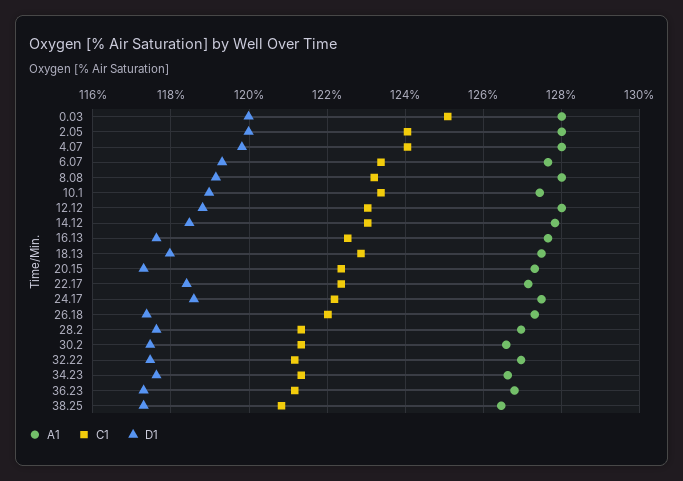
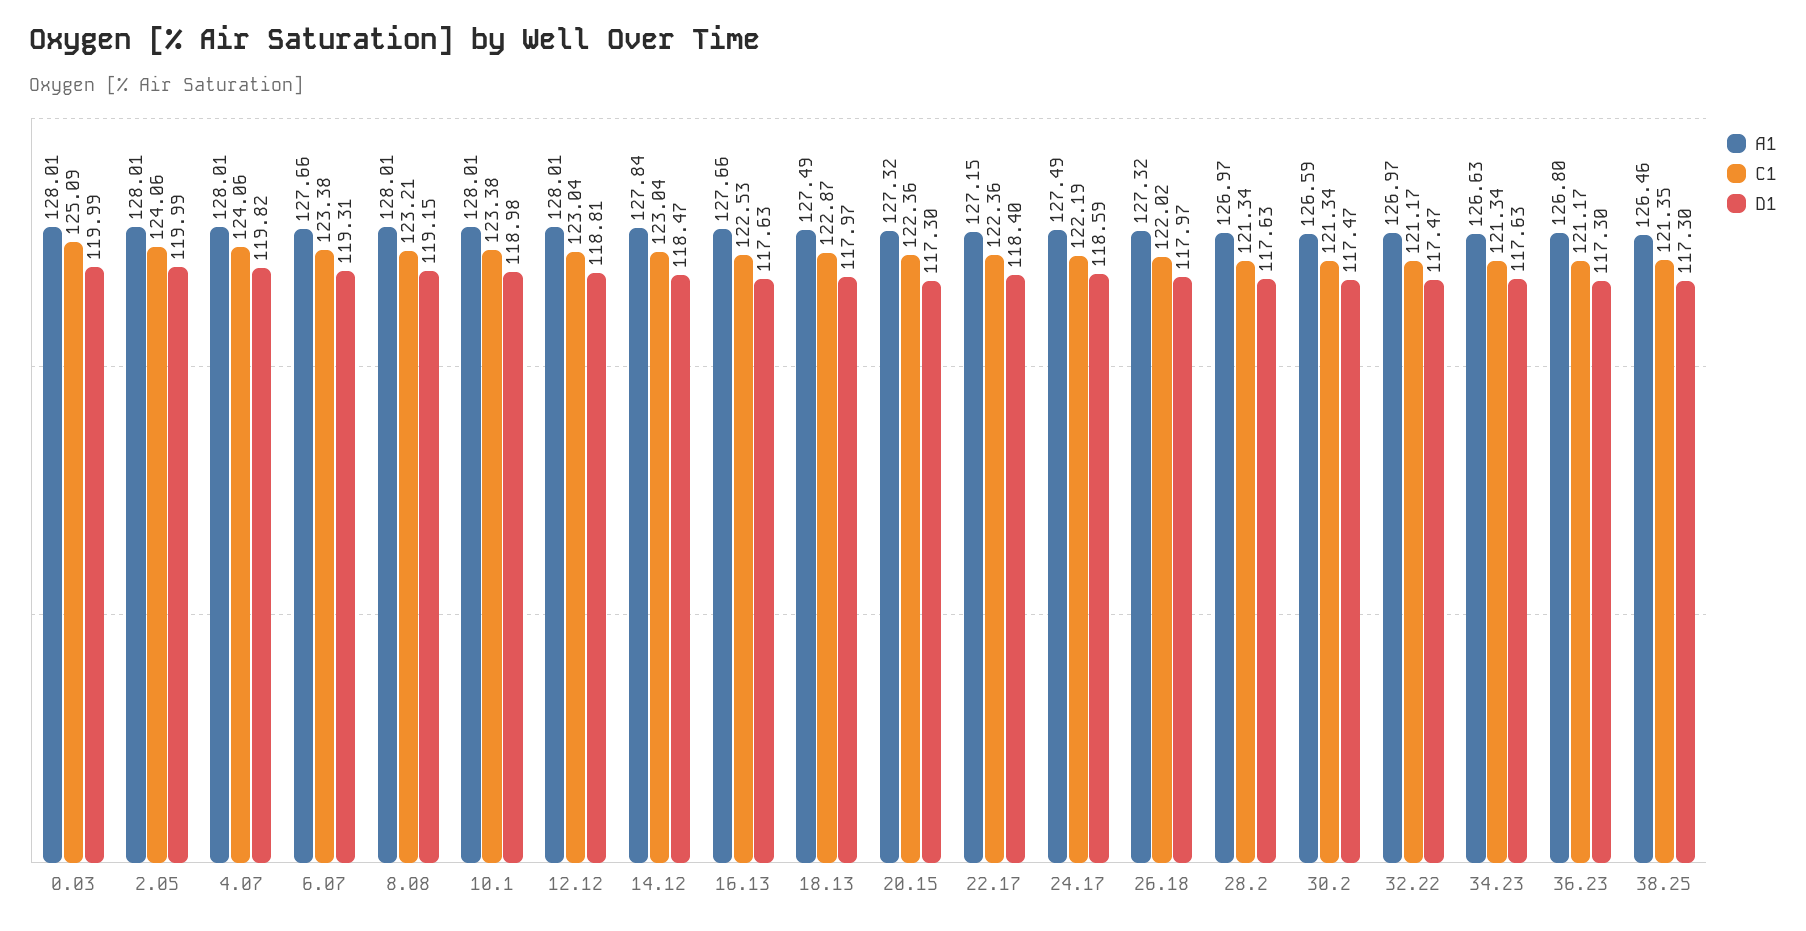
A1, 10.1: 127.4 -> 128.01
D1, 26.18: 117.4 -> 117.97
C1, 38.25: 120.8 -> 121.35

